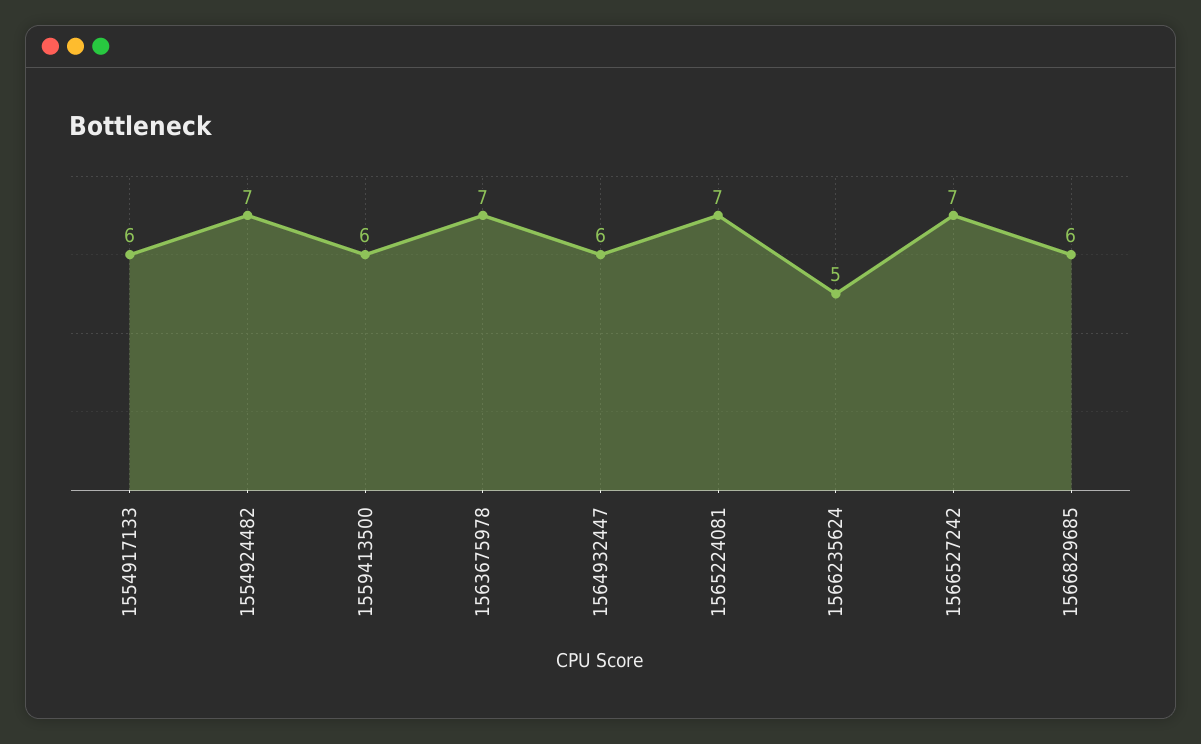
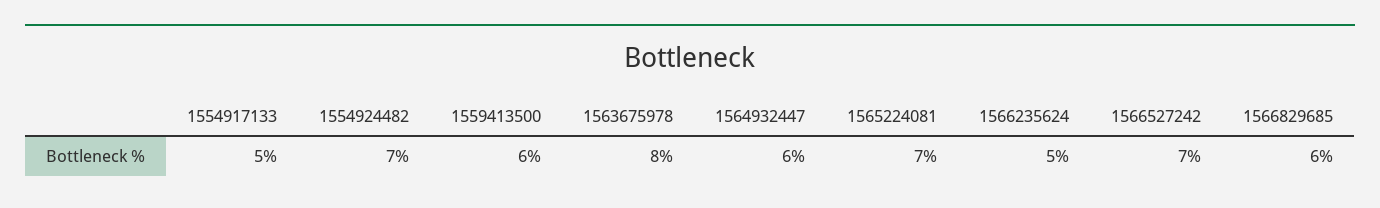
1554917133: 6 -> 5
1563675978: 7 -> 8

